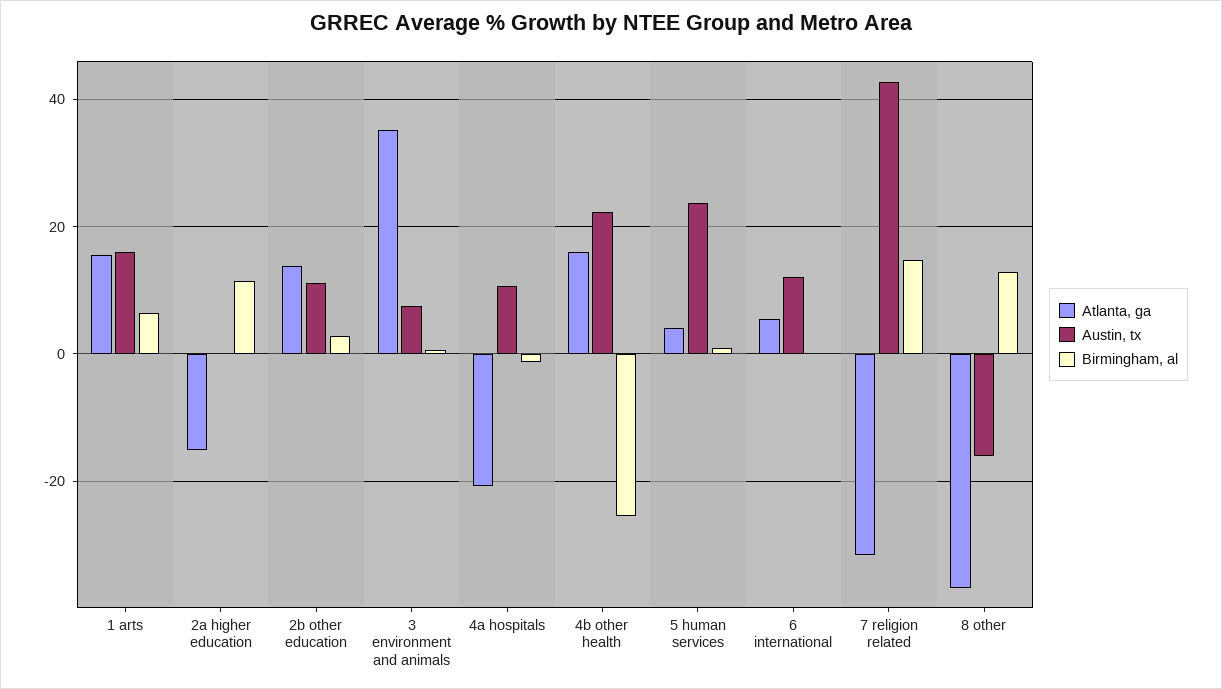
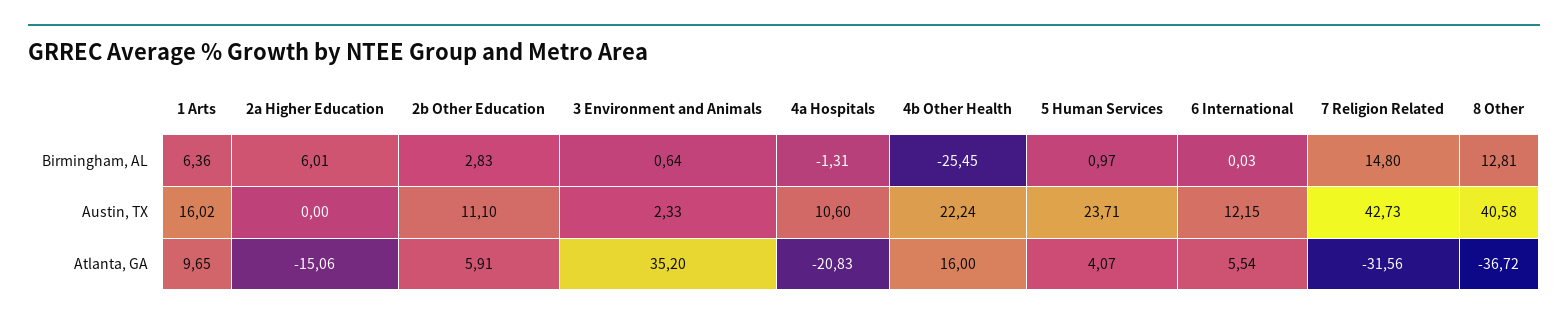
Atlanta, ga, 1 arts: 16 -> 9.65
Birmingham, al, 2a higher education: 12 -> 6.01
Atlanta, ga, 2b other education: 14 -> 5.91
Austin, tx, 3 environment and animals: 8 -> 2.33
Austin, tx, 8 other: -16 -> 40.58

